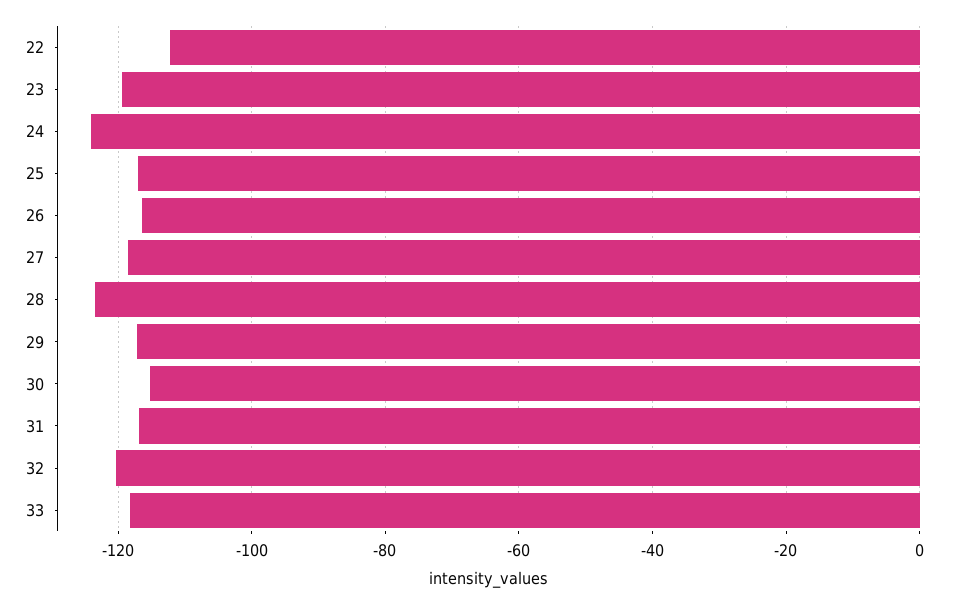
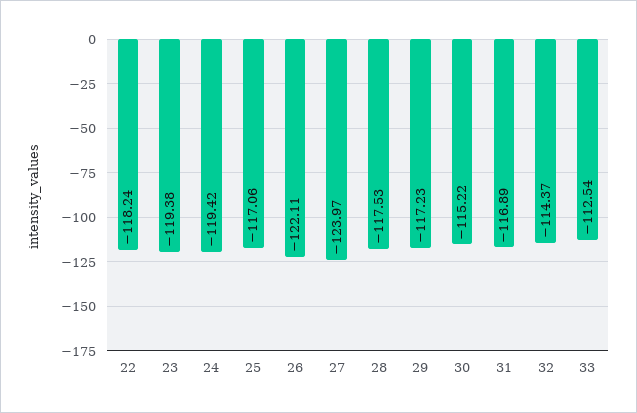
22: -112 -> -118.24
24: -124 -> -119.42
26: -116 -> -122.11
27: -118 -> -123.97
28: -124 -> -117.53
32: -120 -> -114.37
33: -118 -> -112.54

